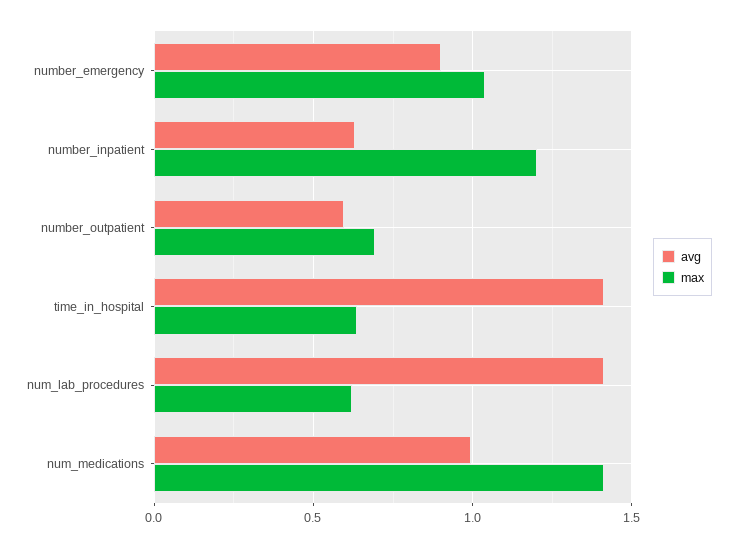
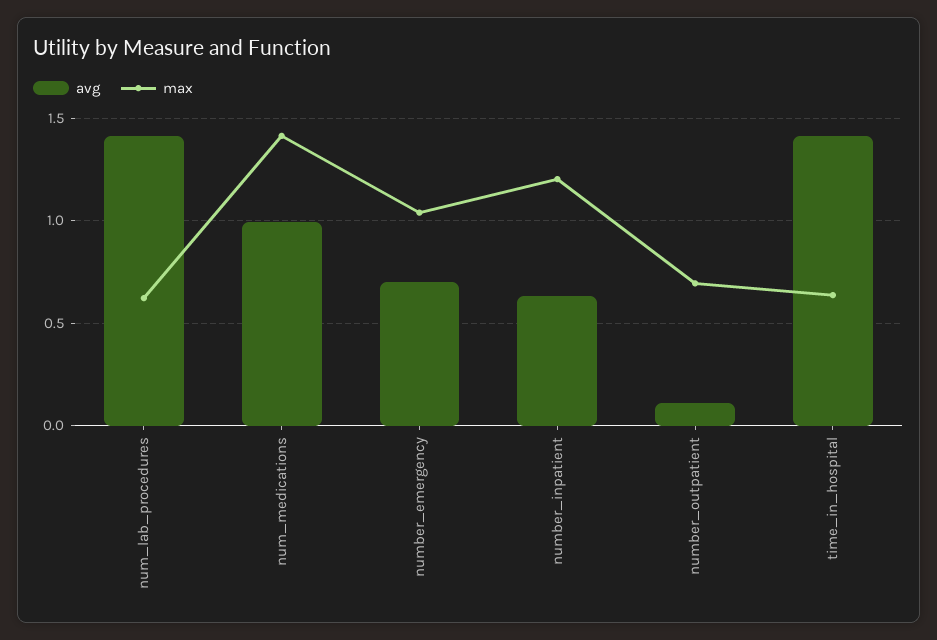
avg, number_emergency: 0.9 -> 0.7
avg, number_outpatient: 0.6 -> 0.1

